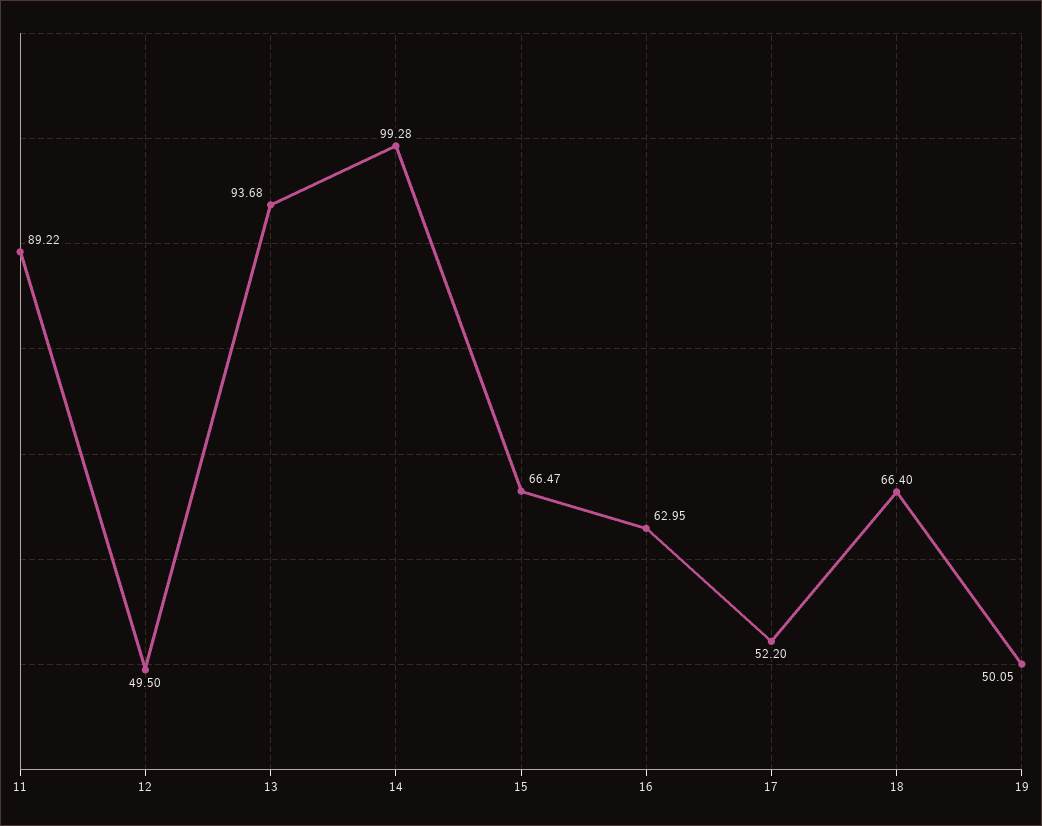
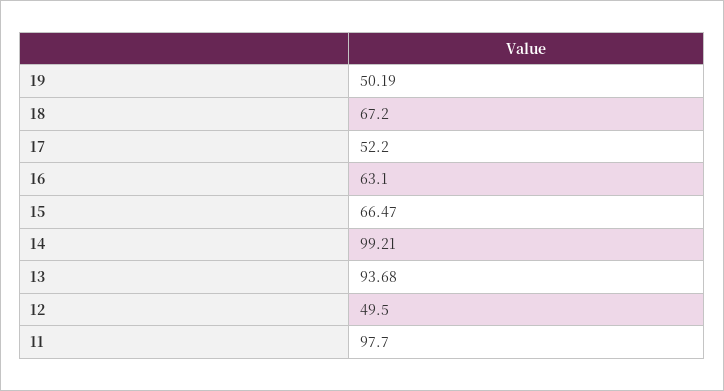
11: 89.22 -> 97.7
14: 99.28 -> 99.21
16: 62.95 -> 63.1
18: 66.4 -> 67.2
19: 50.05 -> 50.19

